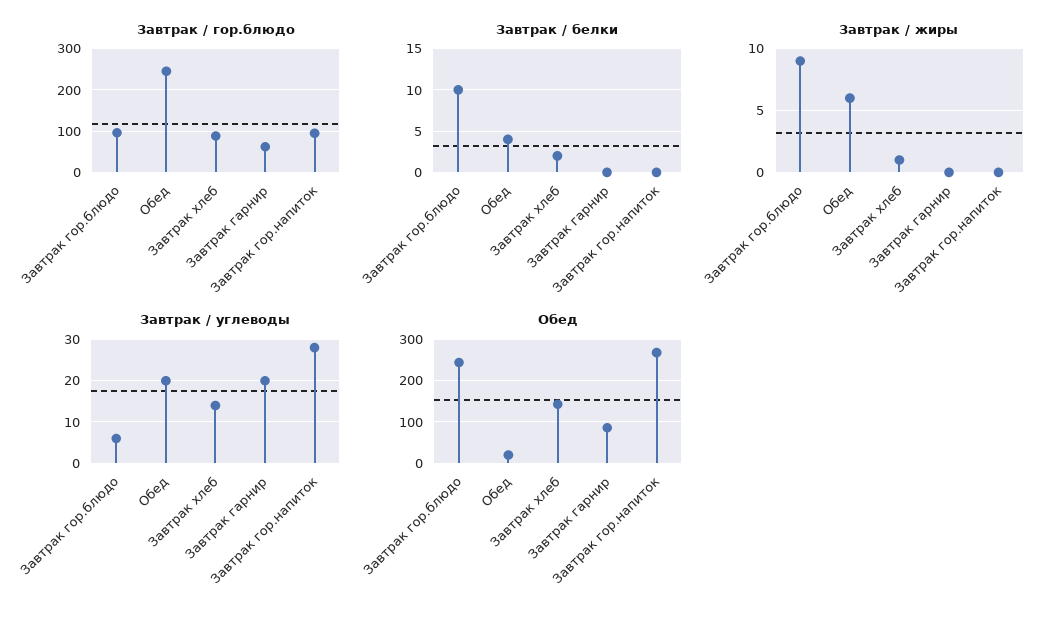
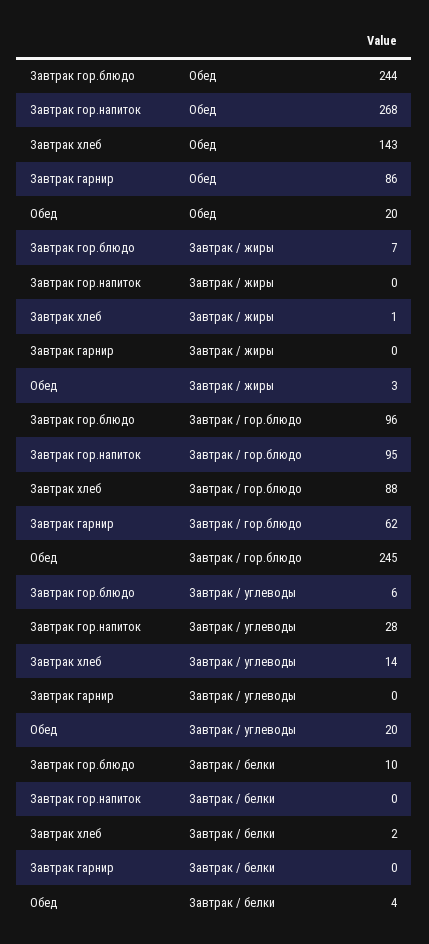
Завтрак / жиры, Завтрак гор.блюдо: 9 -> 7
Завтрак / жиры, Обед: 6 -> 3
Завтрак / углеводы, Завтрак гарнир: 20 -> 0

